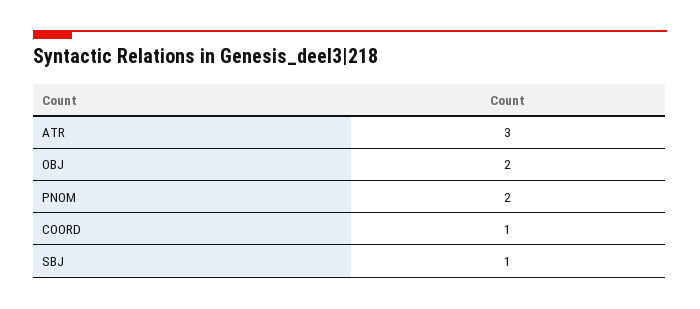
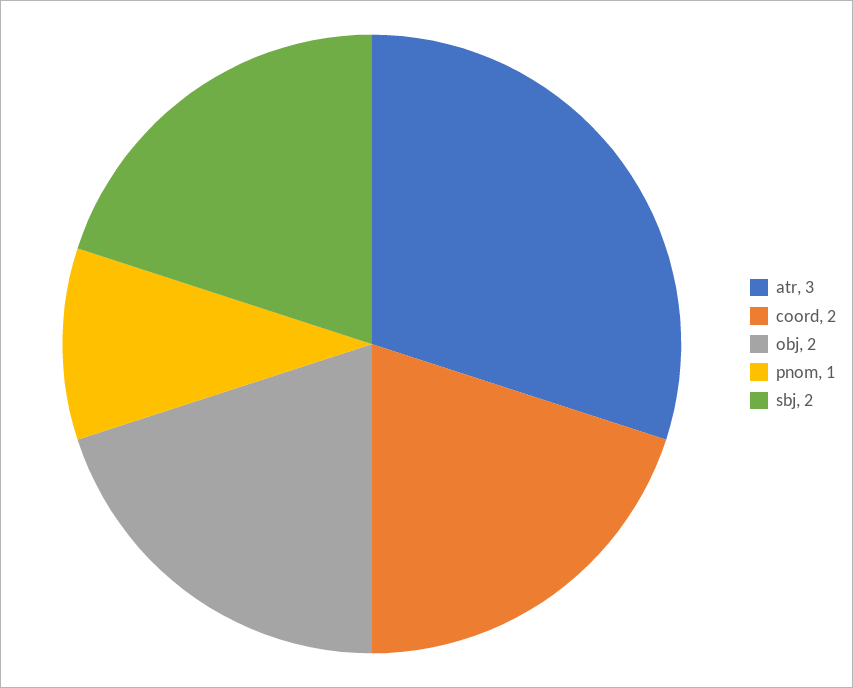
PNOM: 2 -> 1
COORD: 1 -> 2
SBJ: 1 -> 2

